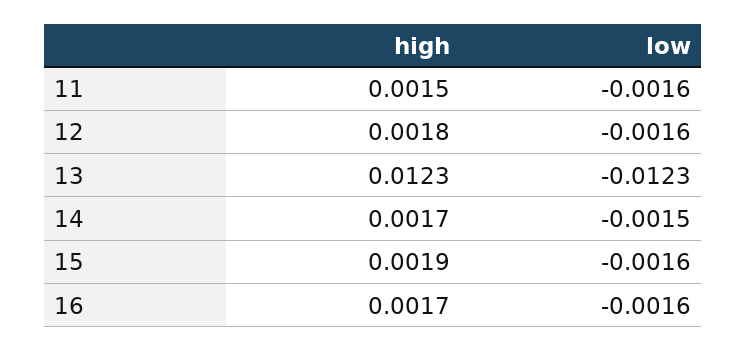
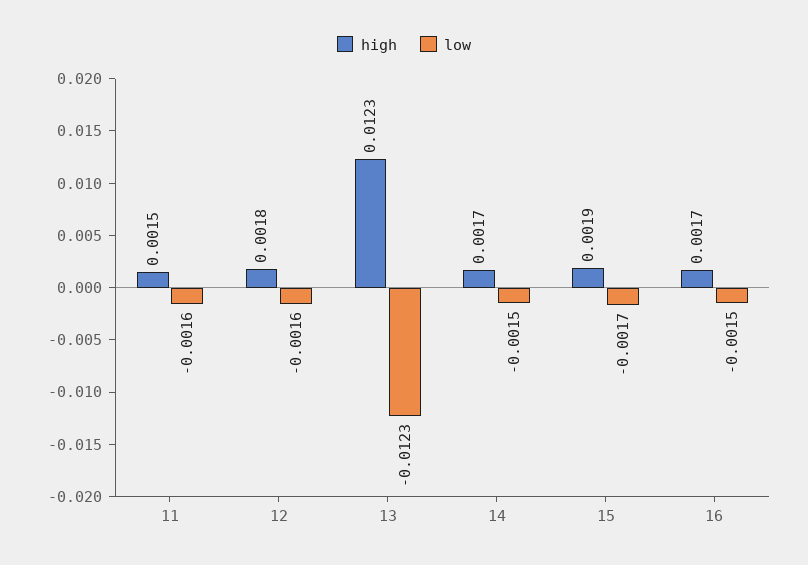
low, 15: -0.0016 -> -0.0017
low, 16: -0.0016 -> -0.0015

